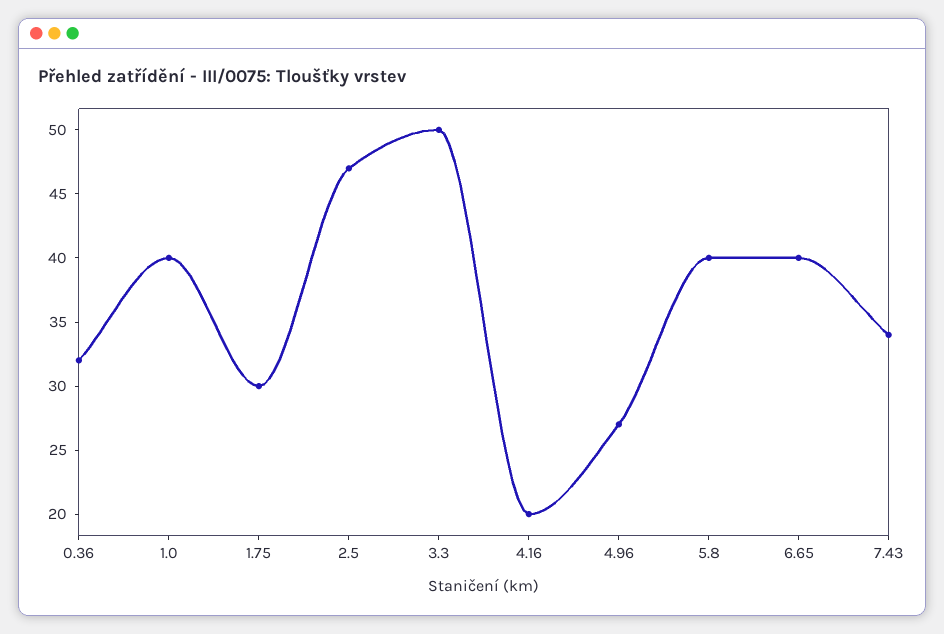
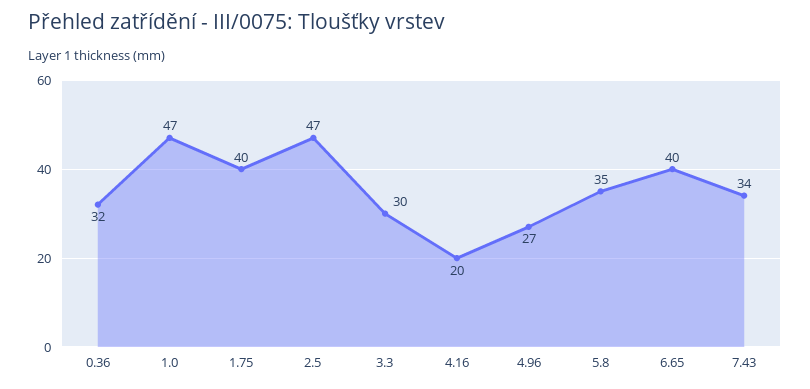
1.0: 40 -> 47
1.75: 30 -> 40
3.3: 50 -> 30
5.8: 40 -> 35

